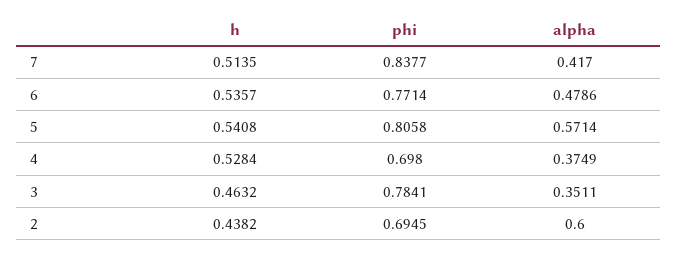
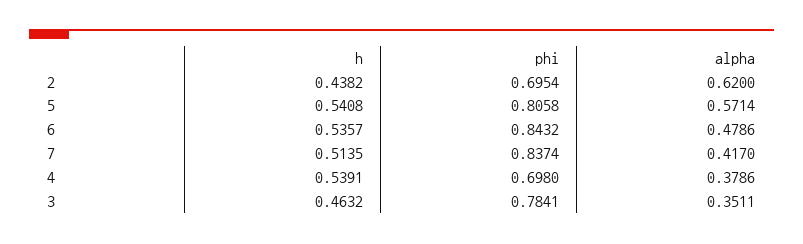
phi, 7: 0.8377 -> 0.8374
phi, 6: 0.7714 -> 0.8432
h, 4: 0.5284 -> 0.5391
alpha, 4: 0.3749 -> 0.3786
phi, 2: 0.6945 -> 0.6954
alpha, 2: 0.6 -> 0.62

